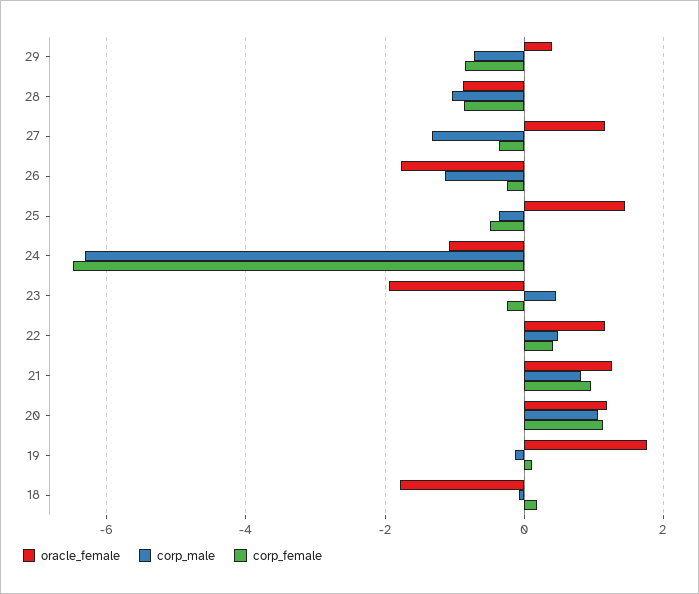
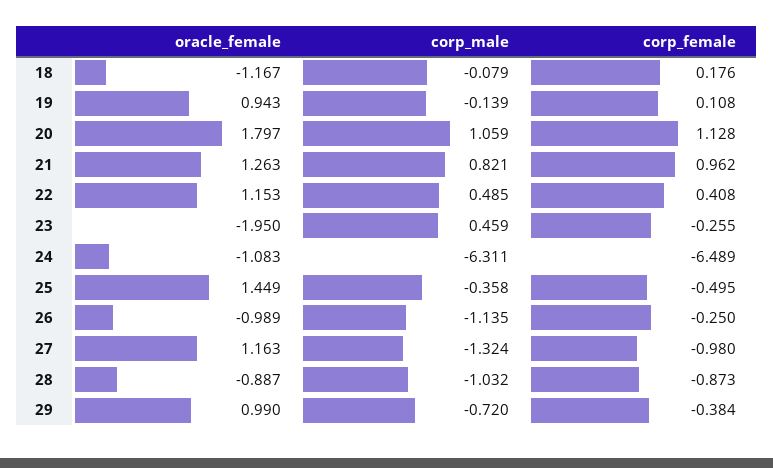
oracle_female, 29: 0.4 -> 0.99
corp_female, 29: -0.8 -> -0.384
corp_female, 27: -0.4 -> -0.98
oracle_female, 26: -1.8 -> -0.989
oracle_female, 20: 1.2 -> 1.797
oracle_female, 19: 1.8 -> 0.943
oracle_female, 18: -1.8 -> -1.167

